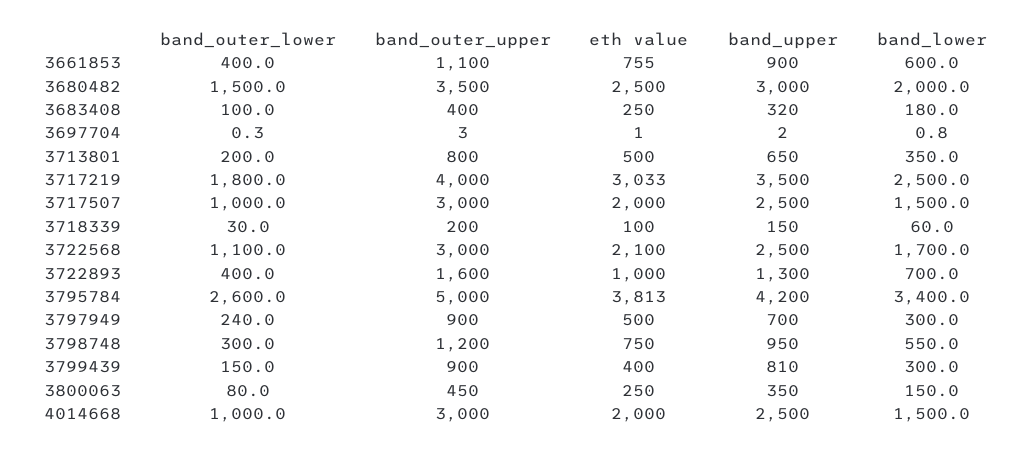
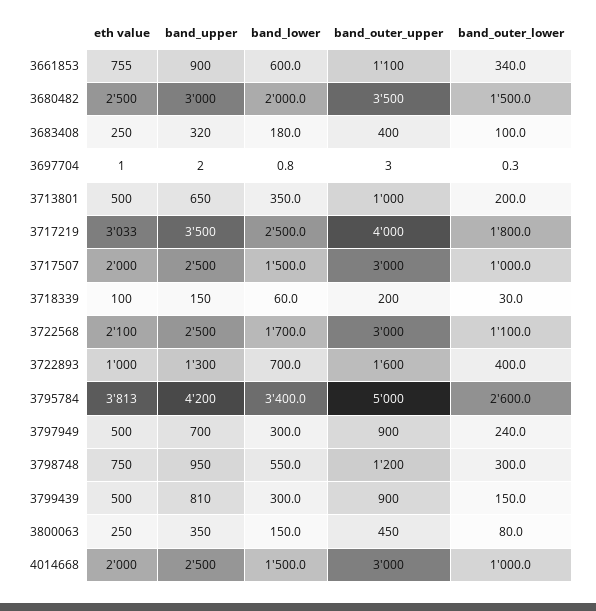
band_outer_lower, 3661853: 400 -> 340
band_outer_upper, 3713801: 800 -> 1000
eth value, 3799439: 400 -> 500

